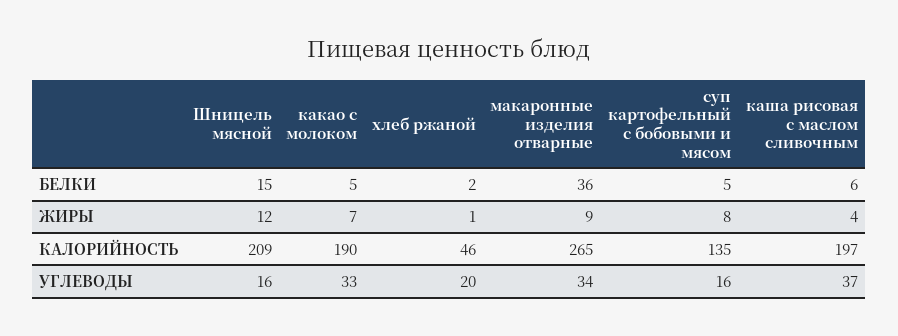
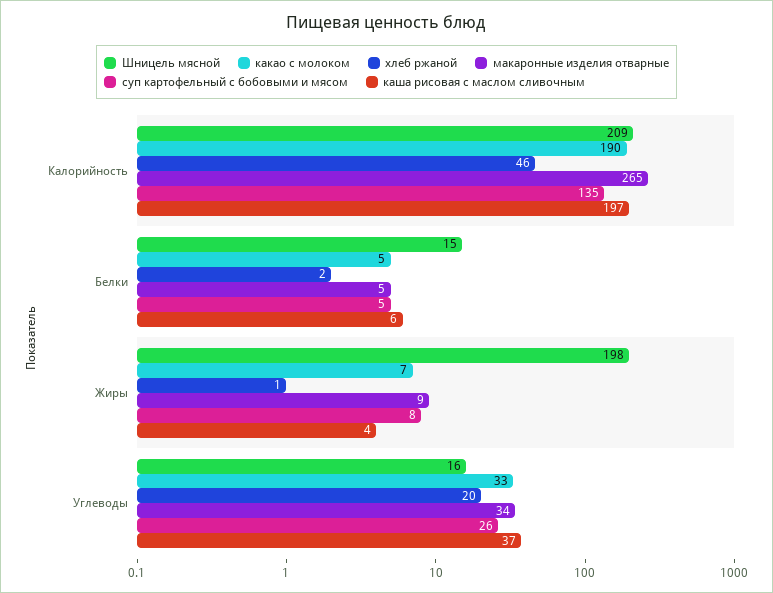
макаронные изделия отварные, БЕЛКИ: 36 -> 5
Шницель мясной, ЖИРЫ: 12 -> 198
суп картофельный с бобовыми и мясом, УГЛЕВОДЫ: 16 -> 26

